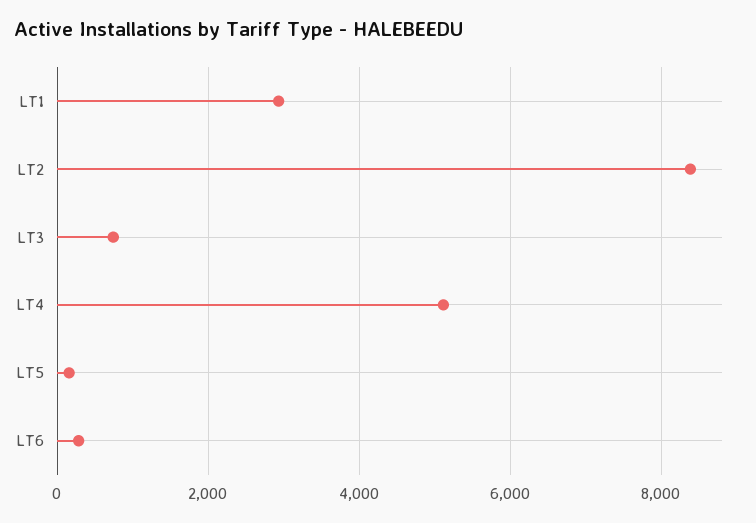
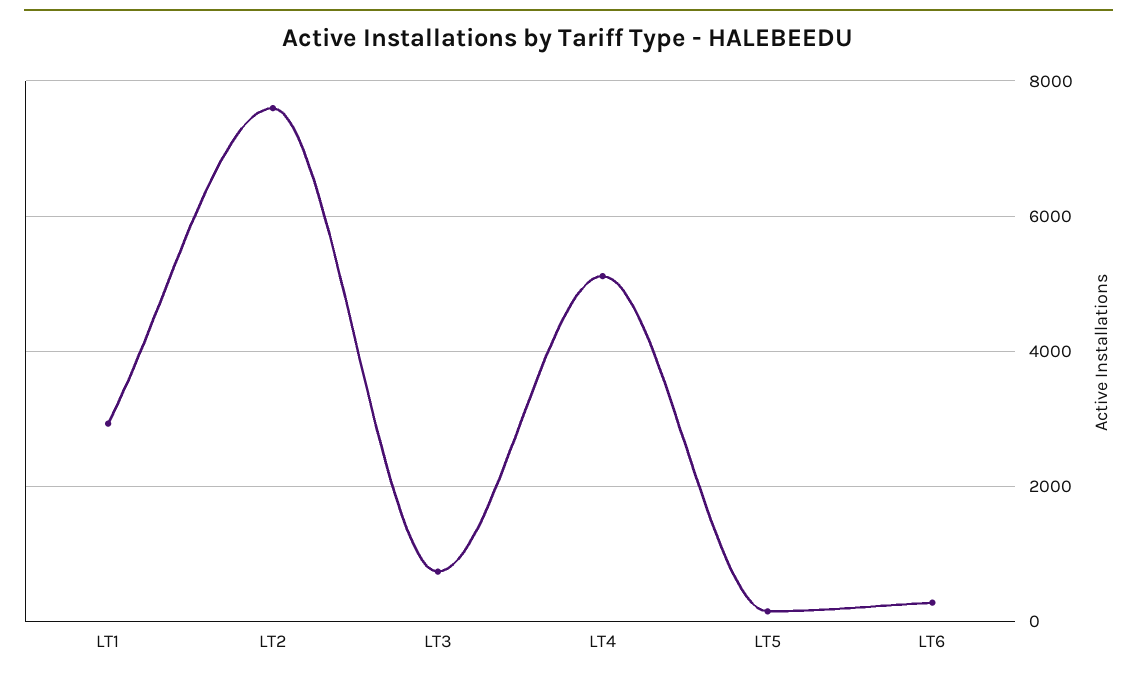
LT2: 8400 -> 7600

